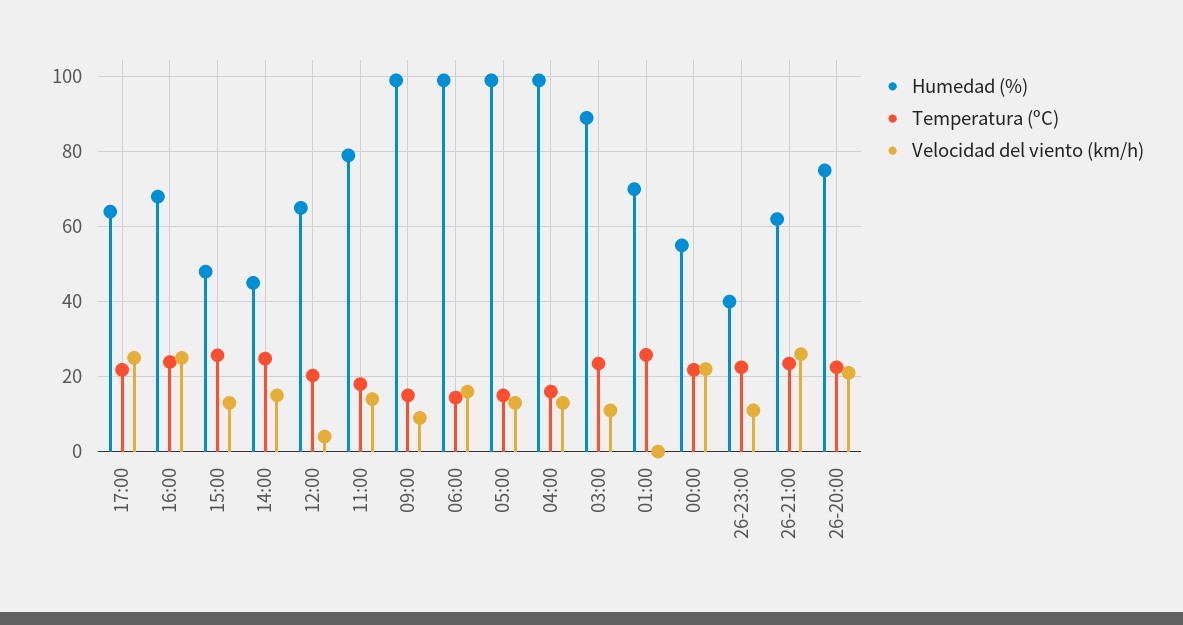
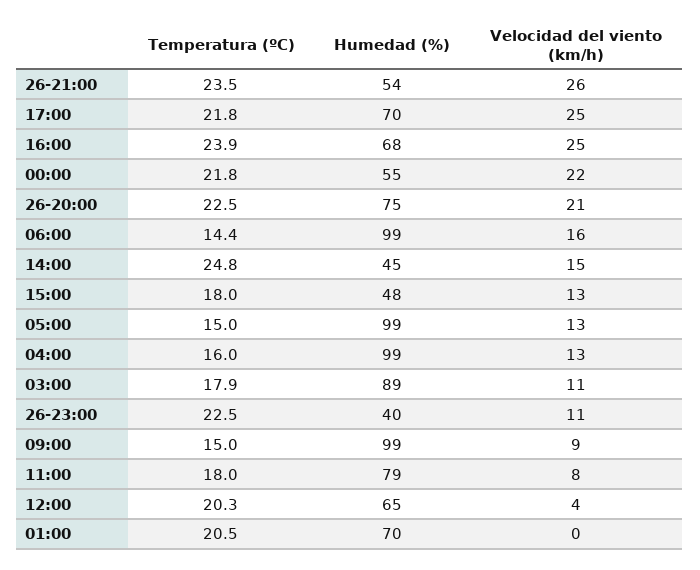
Humedad (%), 17:00: 64 -> 70
Temperatura (ºC), 15:00: 26 -> 18
Velocidad del viento (km/h), 11:00: 14 -> 8
Temperatura (ºC), 03:00: 24 -> 17.9
Temperatura (ºC), 01:00: 26 -> 20.5
Humedad (%), 26-21:00: 62 -> 54

